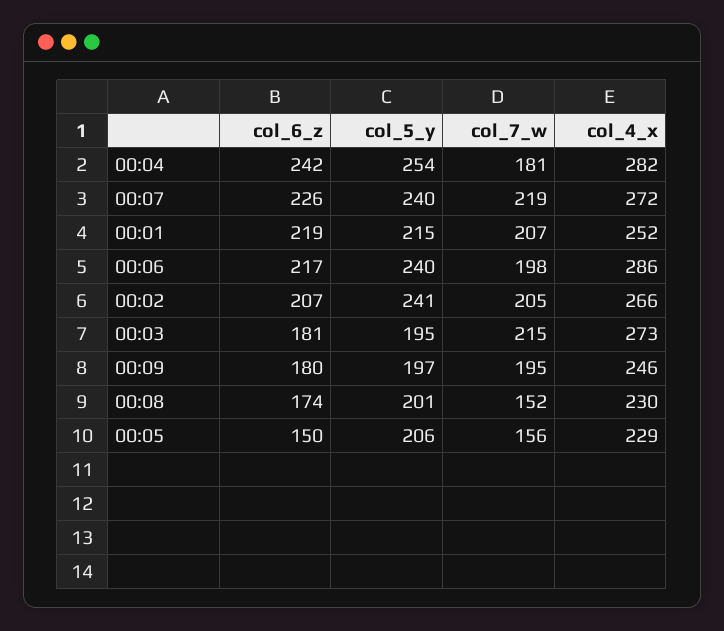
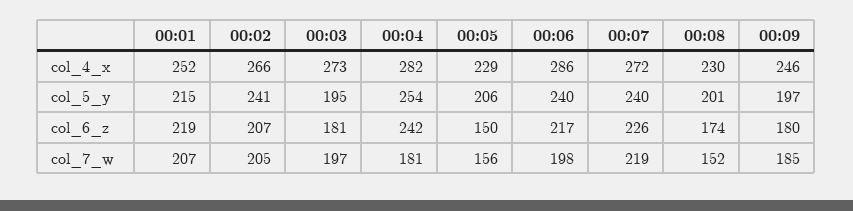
col_7_w, 00:03: 215 -> 197
col_7_w, 00:09: 195 -> 185

